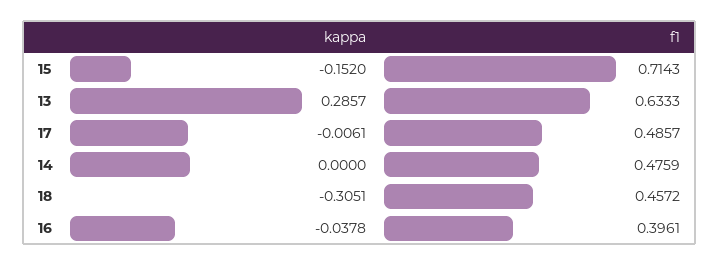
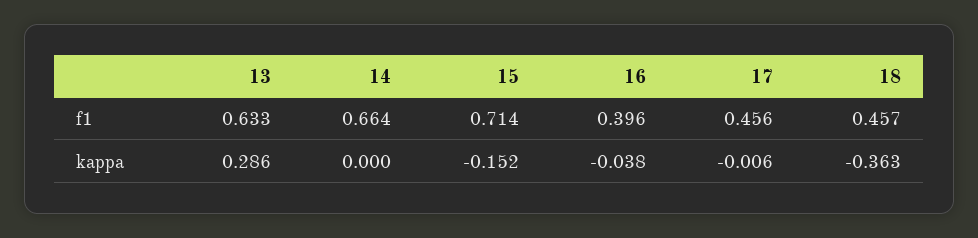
f1, 17: 0.4857 -> 0.456
f1, 14: 0.4759 -> 0.664
kappa, 18: -0.3051 -> -0.363

